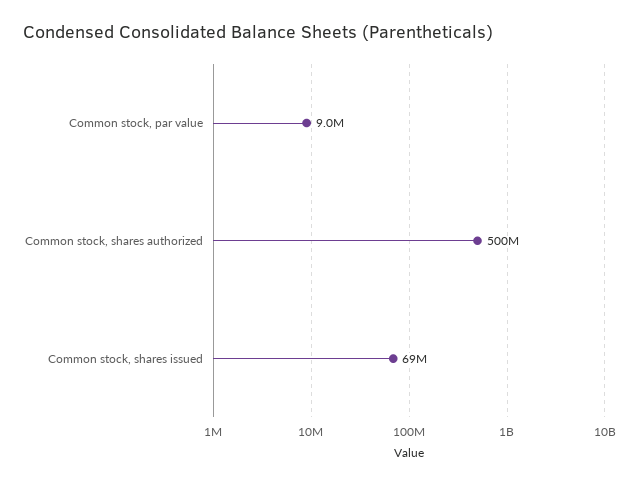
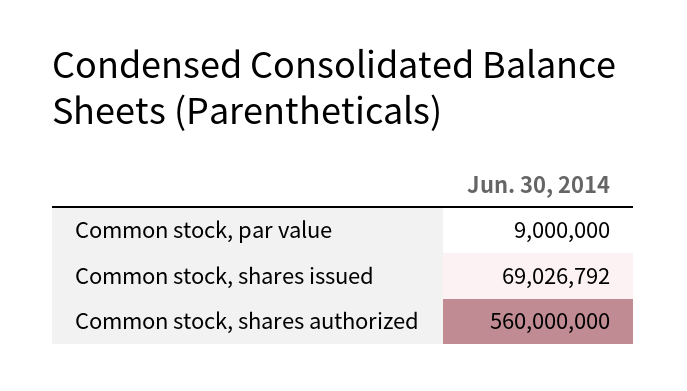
Common stock, shares authorized: 500000000 -> 560000000

